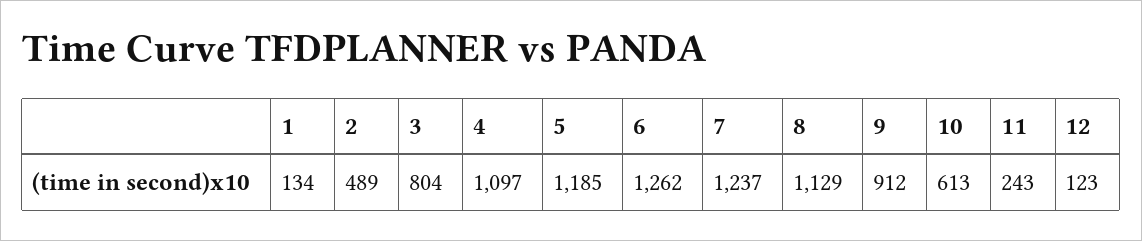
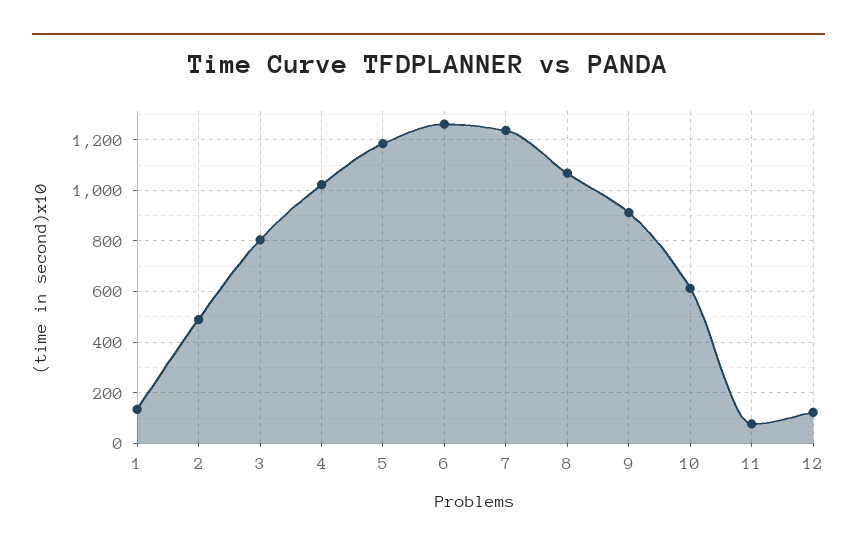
4: 1097 -> 1025
8: 1129 -> 1075
11: 243 -> 75

